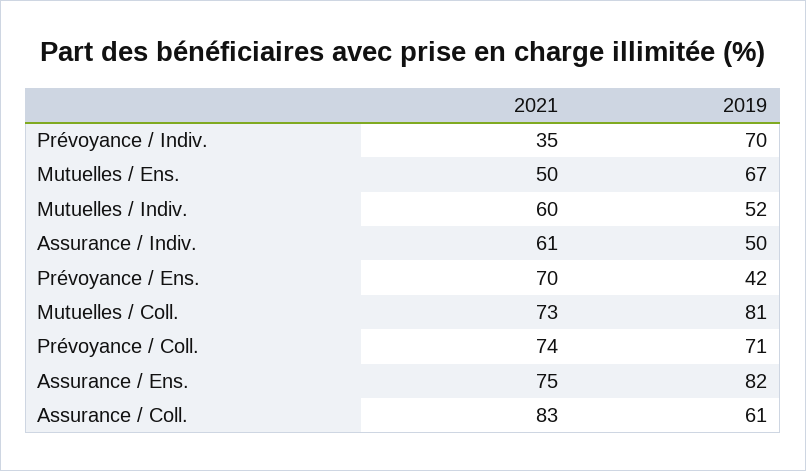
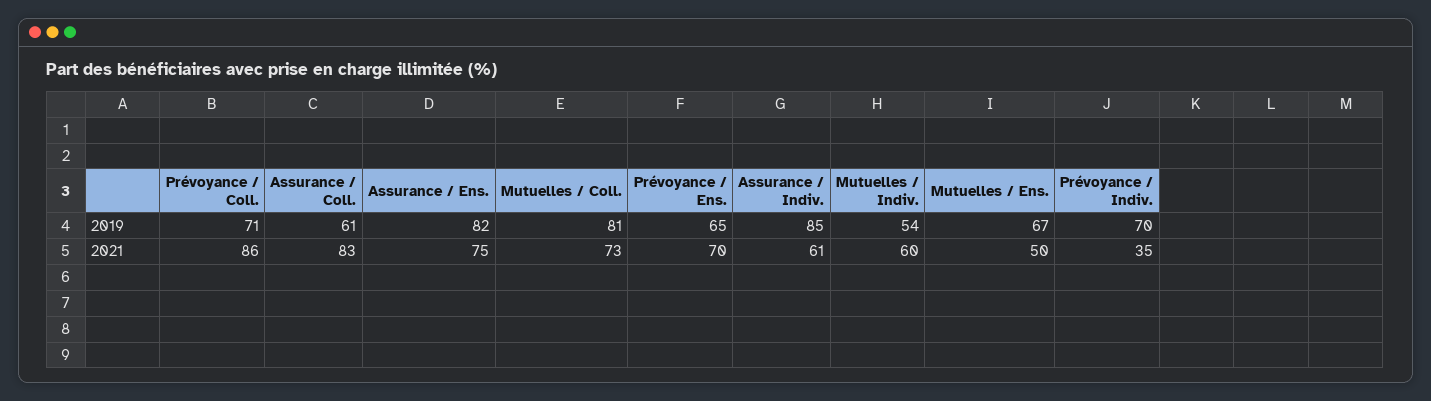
2019, Mutuelles / Indiv.: 52 -> 54
2019, Assurance / Indiv.: 50 -> 85
2019, Prévoyance / Ens.: 42 -> 65
2021, Prévoyance / Coll.: 74 -> 86

